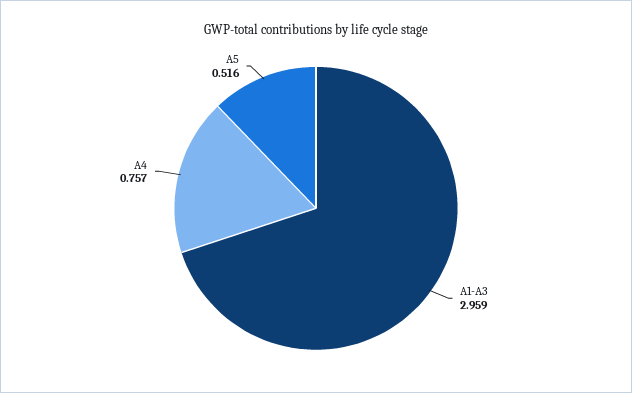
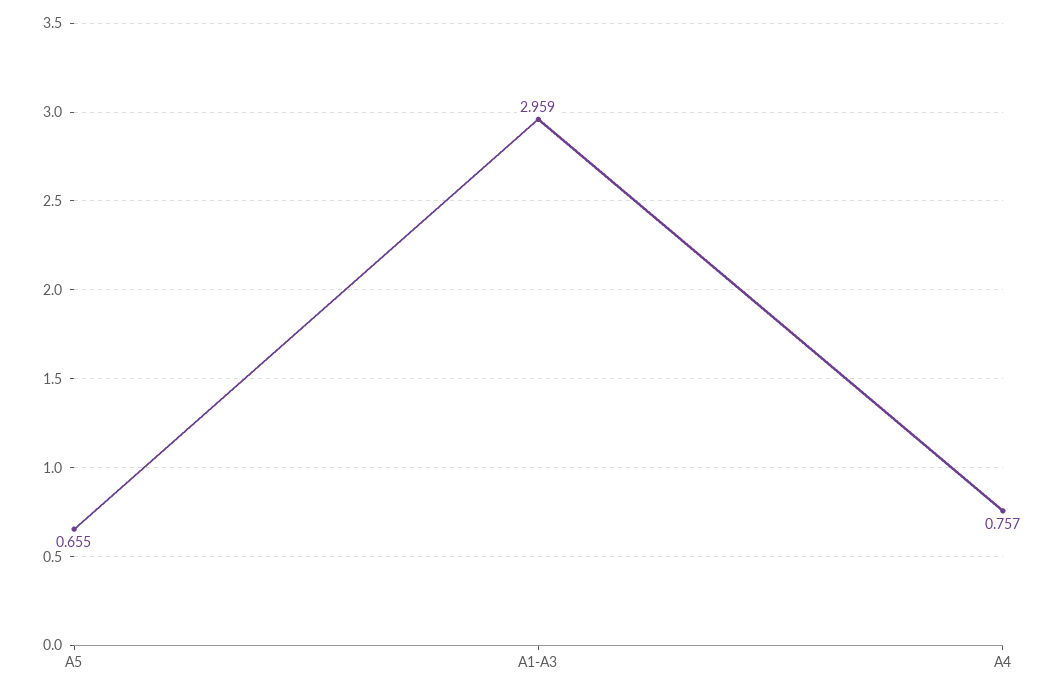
A5: 0.516 -> 0.655

